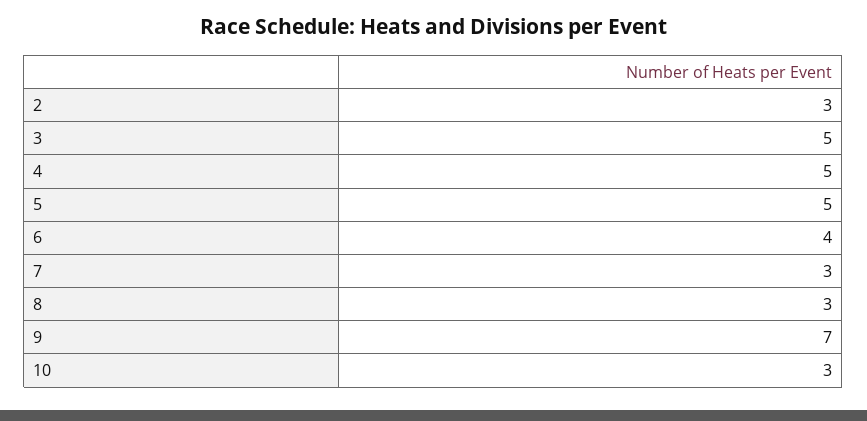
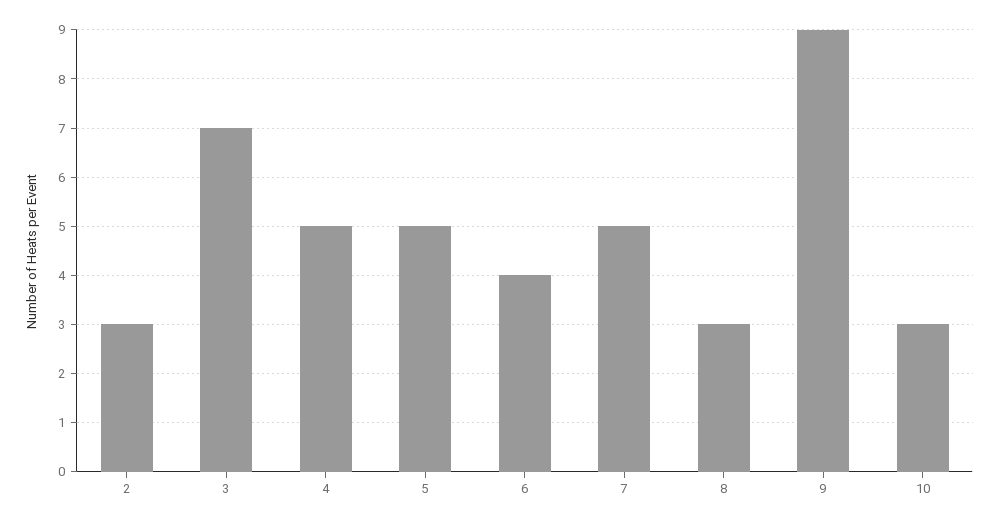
3: 5 -> 7
7: 3 -> 5
9: 7 -> 9

